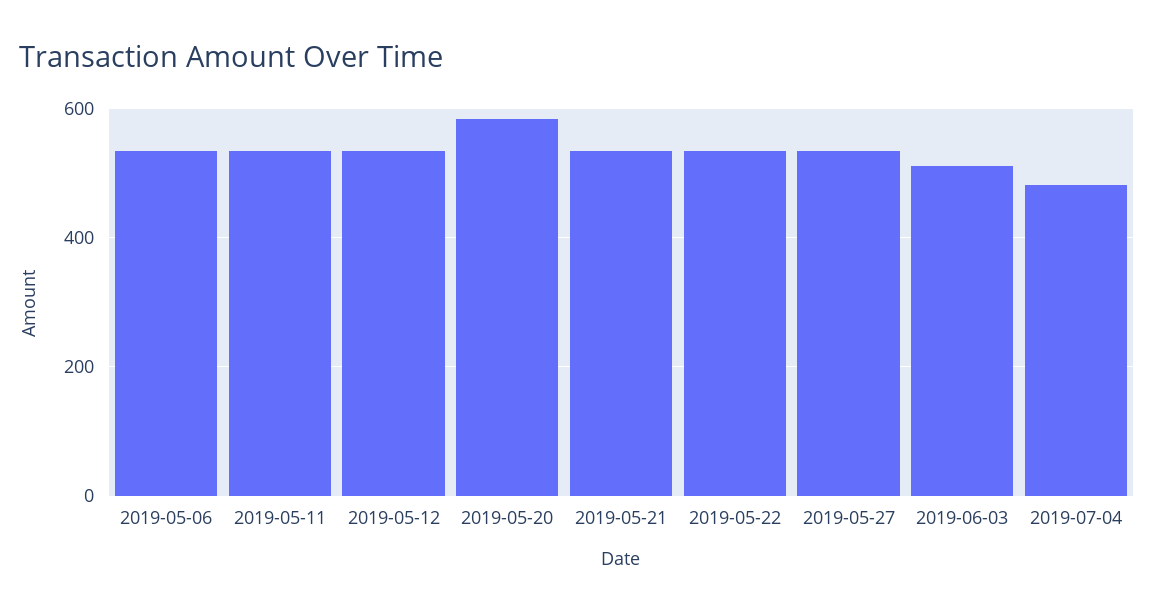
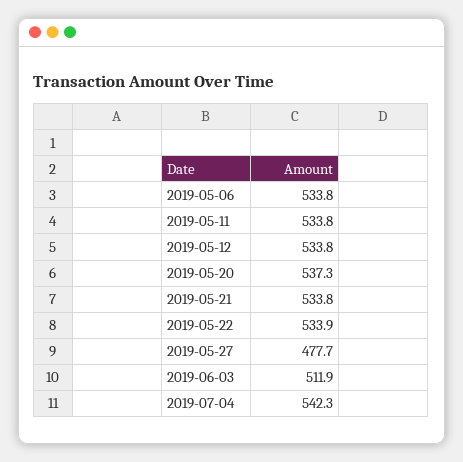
2019-05-20: 580 -> 537.3
2019-05-27: 540 -> 477.7
2019-07-04: 480 -> 542.3

